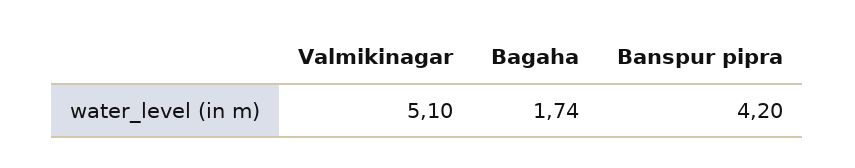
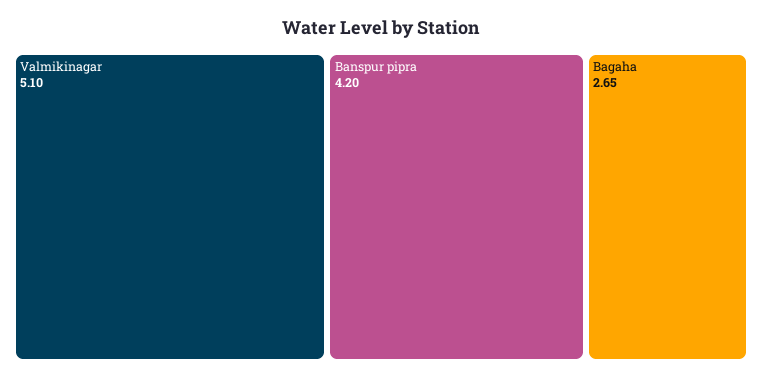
Bagaha: 1.74 -> 2.65

